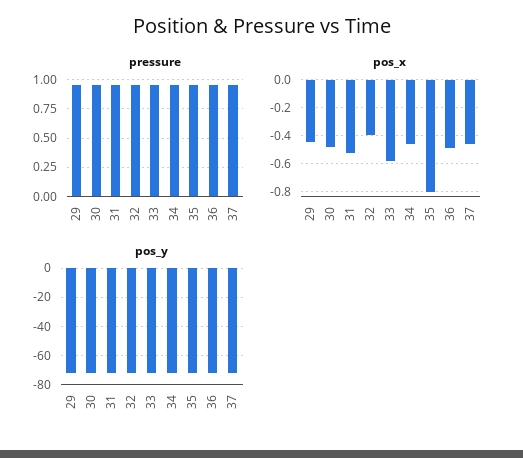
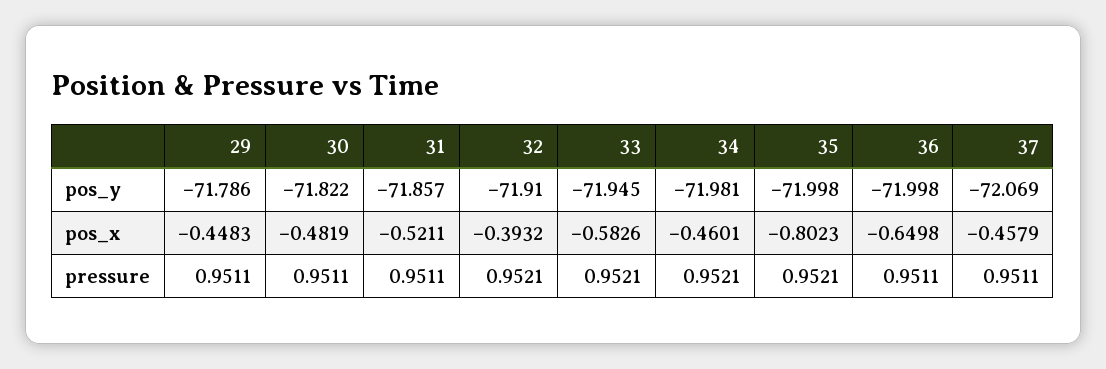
pos_x, 36: -0.5 -> -0.6498

